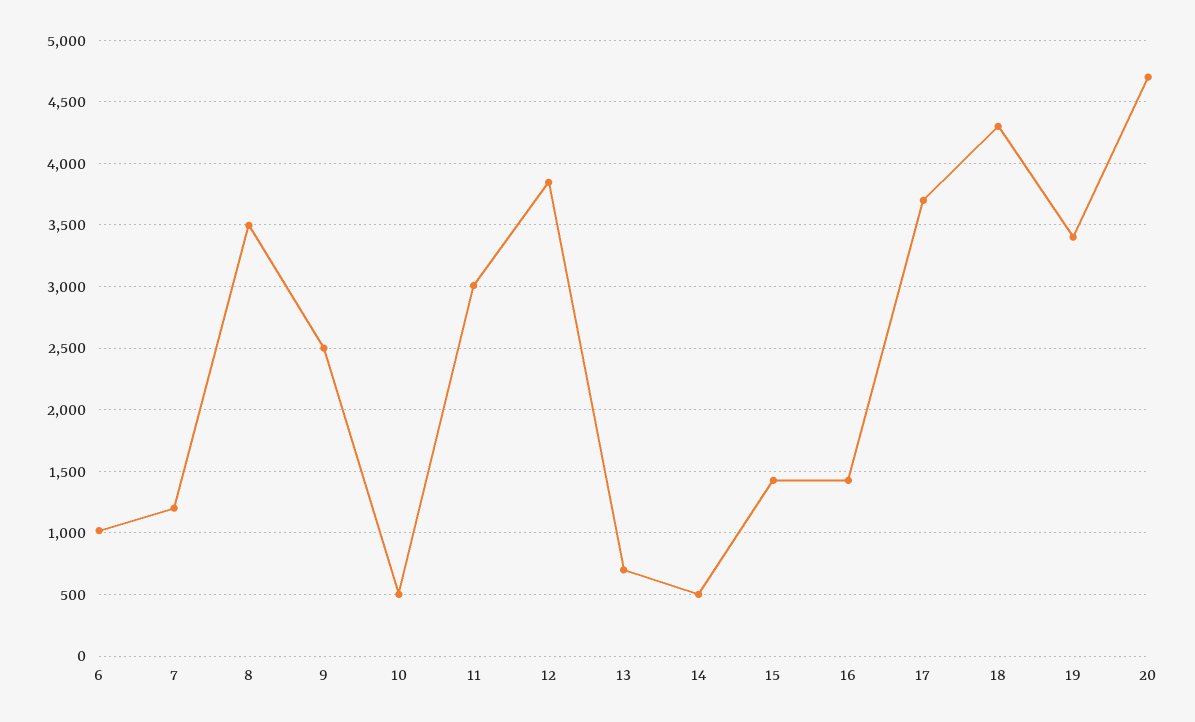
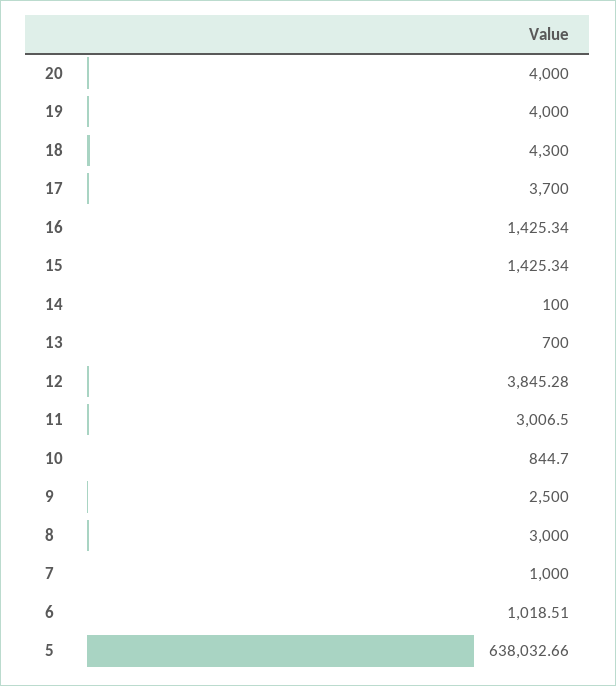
7: 1200 -> 1000
8: 3500 -> 3000
10: 500 -> 844.7
14: 500 -> 100
19: 3400 -> 4000
20: 4700 -> 4000
5: none -> 638032.66

